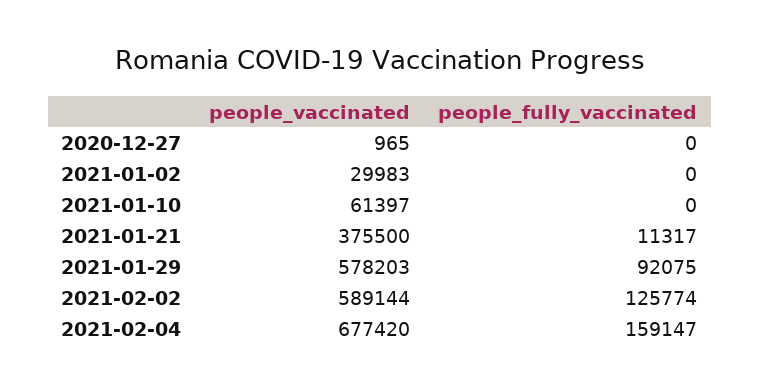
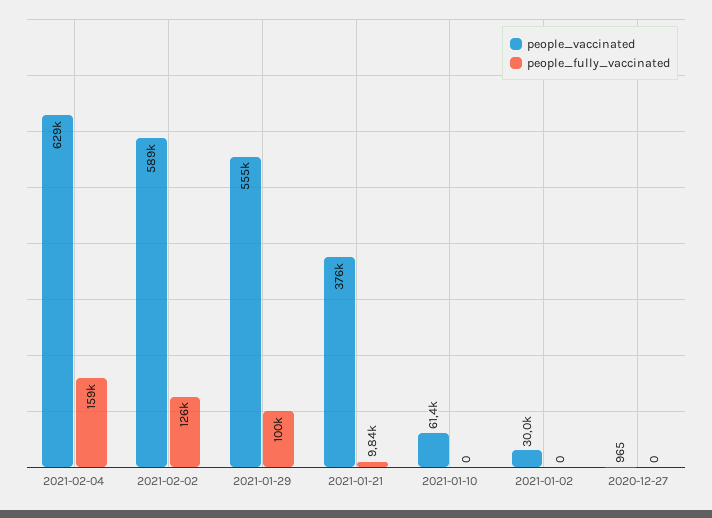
people_fully_vaccinated, 2021-01-21: 11317 -> 9840
people_vaccinated, 2021-01-29: 578203 -> 555000
people_fully_vaccinated, 2021-01-29: 92075 -> 100000
people_vaccinated, 2021-02-04: 677420 -> 629000

